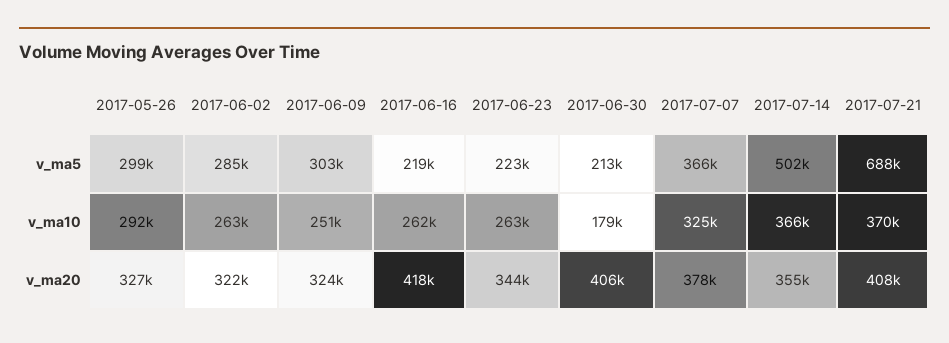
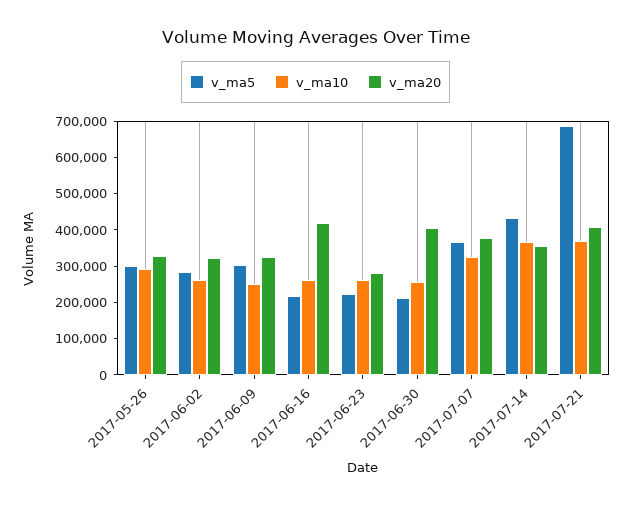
v_ma5, 2017-07-14: 502000 -> 425000
v_ma10, 2017-06-30: 179000 -> 250000
v_ma20, 2017-06-23: 344000 -> 275000

